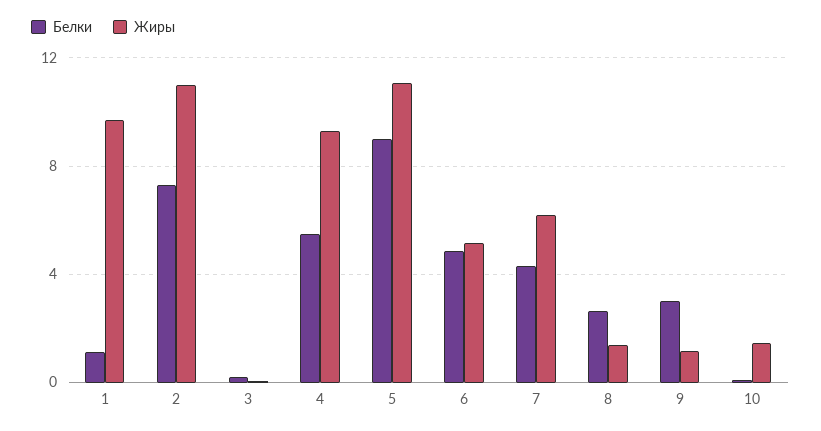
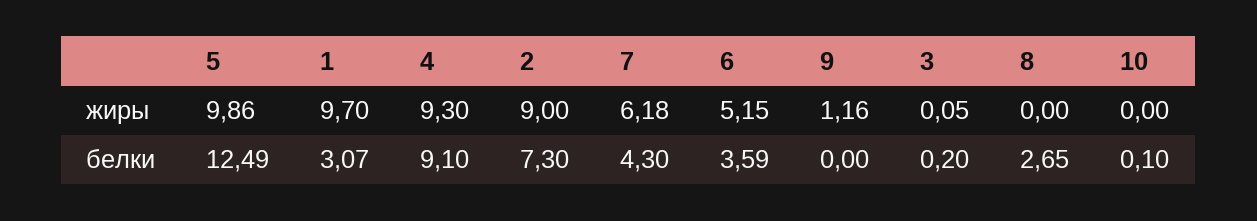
Белки, 1: 1 -> 3.07
Жиры, 2: 11 -> 9
Белки, 4: 5.5 -> 9.1
Белки, 5: 9 -> 12.49
Жиры, 5: 11 -> 9.86
Белки, 6: 5 -> 3.59
Жиры, 8: 1.5 -> 0
Белки, 9: 3 -> 0
Жиры, 10: 1.5 -> 0

